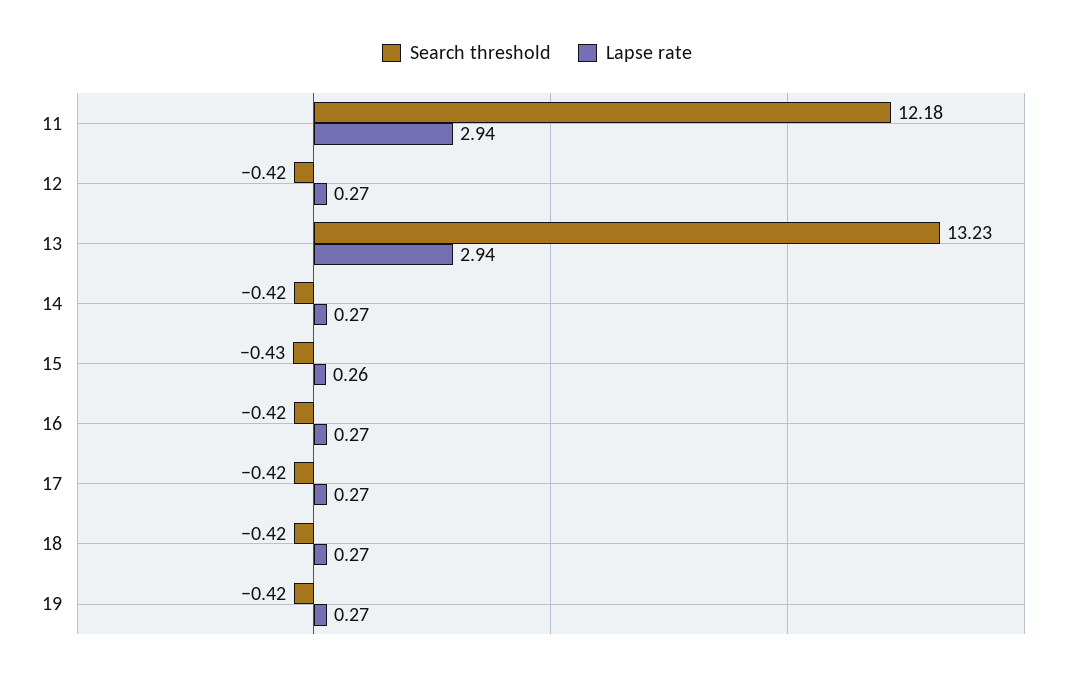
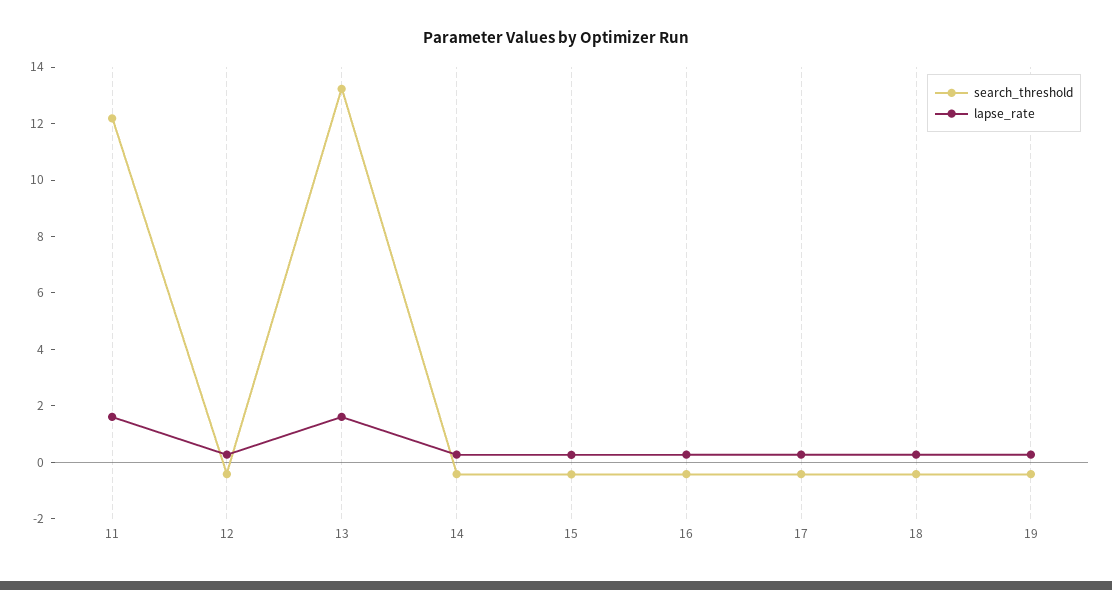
Lapse rate, 11: 2.94 -> 1.5
Lapse rate, 13: 2.94 -> 1.5

